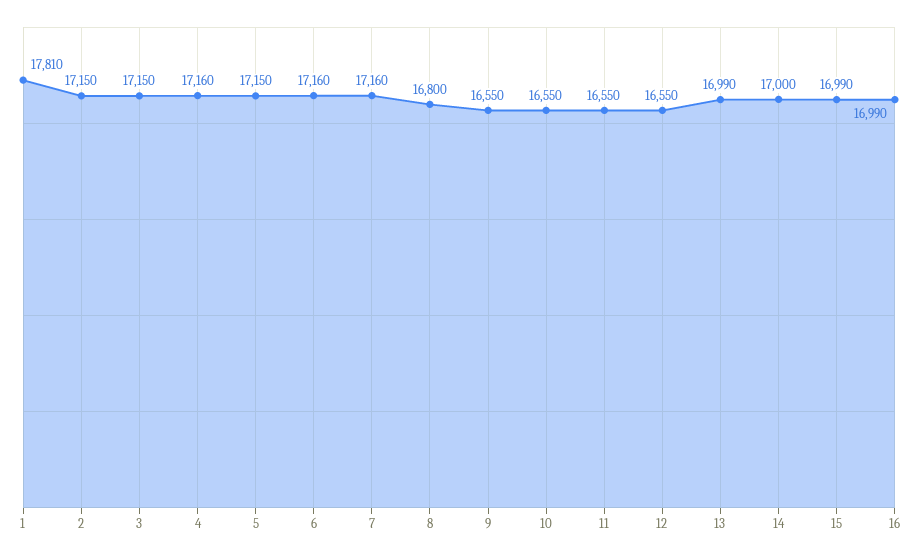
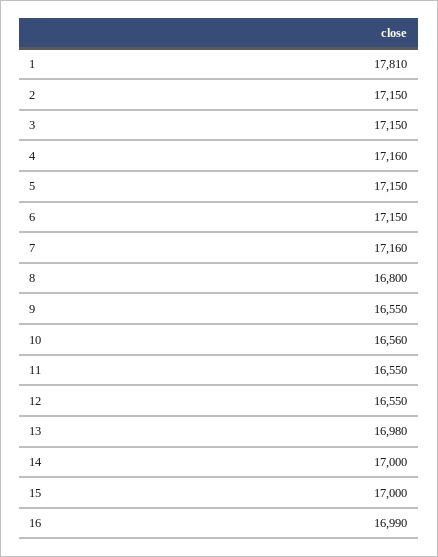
6: 17160 -> 17150
10: 16550 -> 16560
13: 16990 -> 16980
15: 16990 -> 17000

